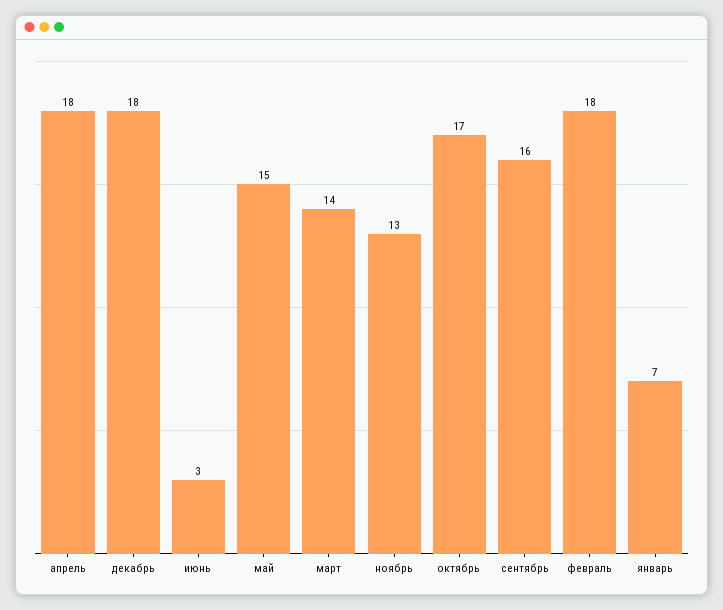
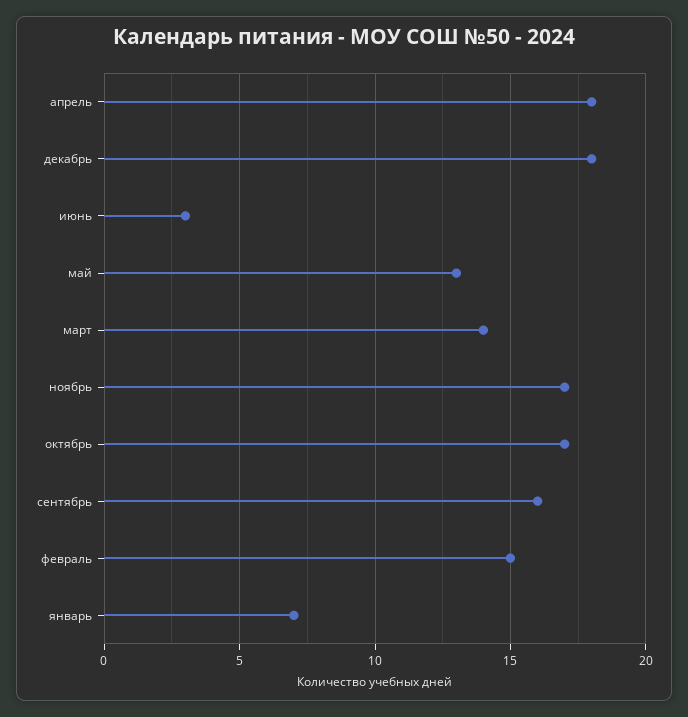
май: 15 -> 13
ноябрь: 13 -> 17
февраль: 18 -> 15

